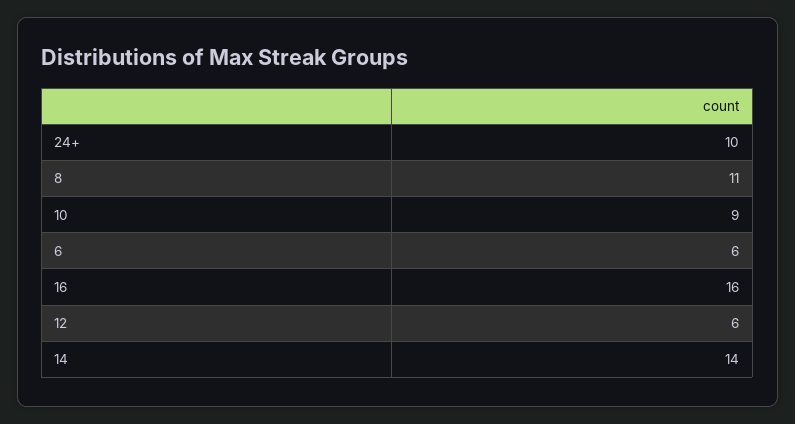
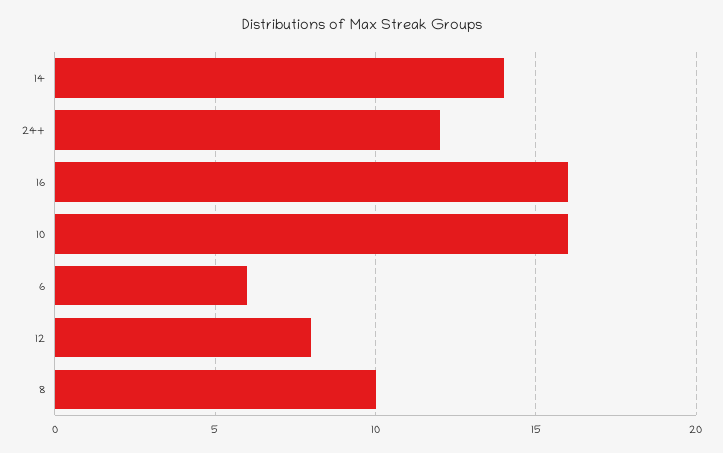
24+: 10 -> 12
8: 11 -> 10
10: 9 -> 16
12: 6 -> 8

